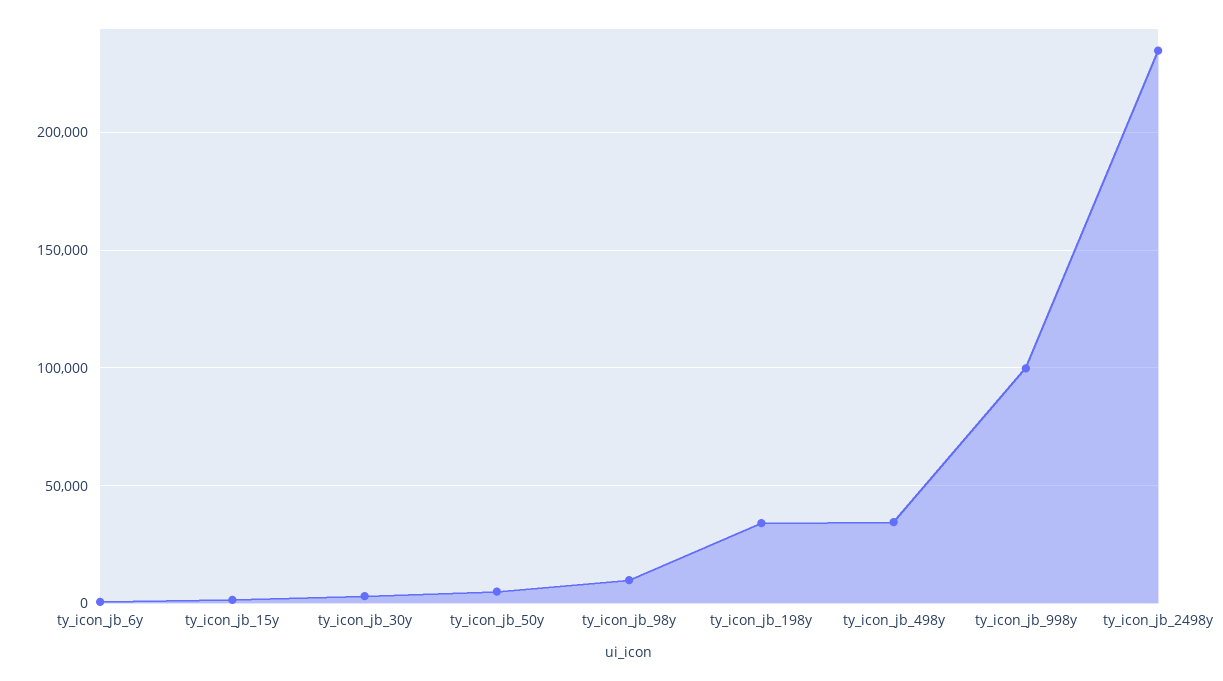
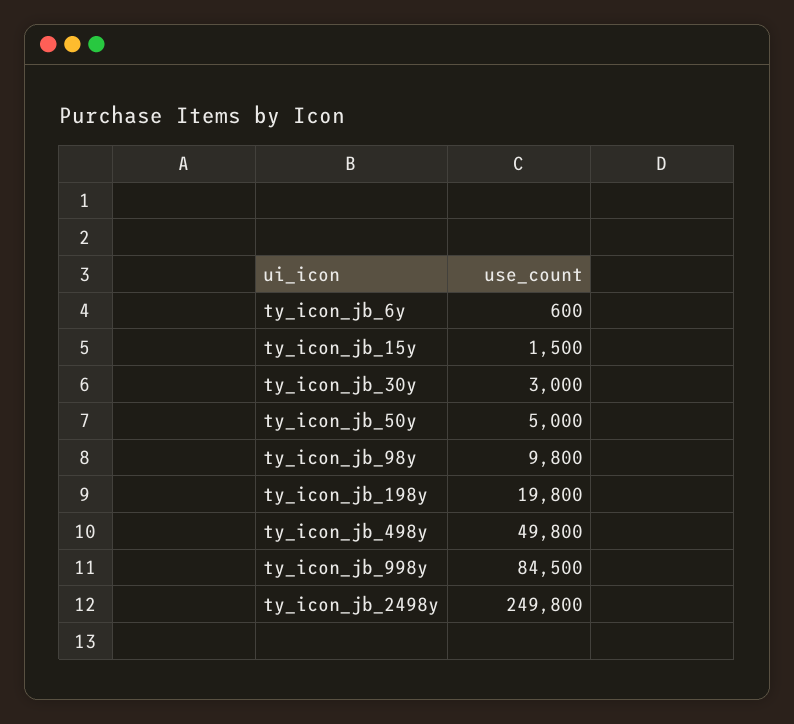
ty_icon_jb_198y: 35000 -> 19800
ty_icon_jb_498y: 35000 -> 49800
ty_icon_jb_998y: 100000 -> 84500
ty_icon_jb_2498y: 235000 -> 249800

